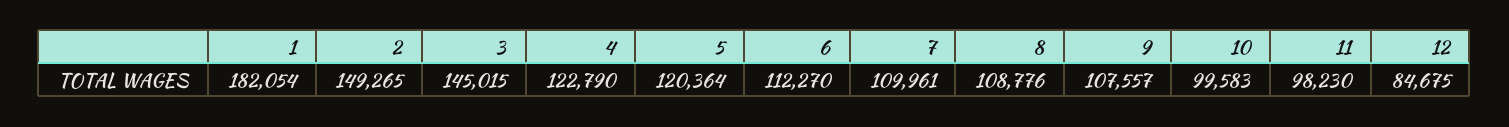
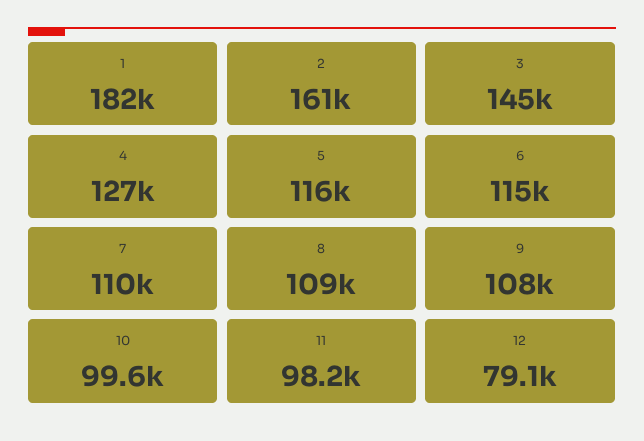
2: 149265 -> 161000
4: 122790 -> 127000
5: 120364 -> 116000
6: 112270 -> 115000
12: 84675 -> 79100

